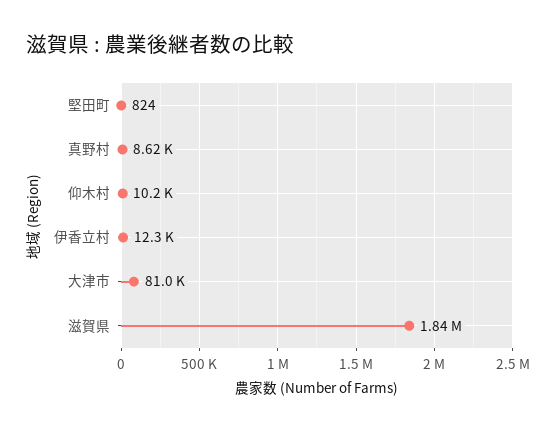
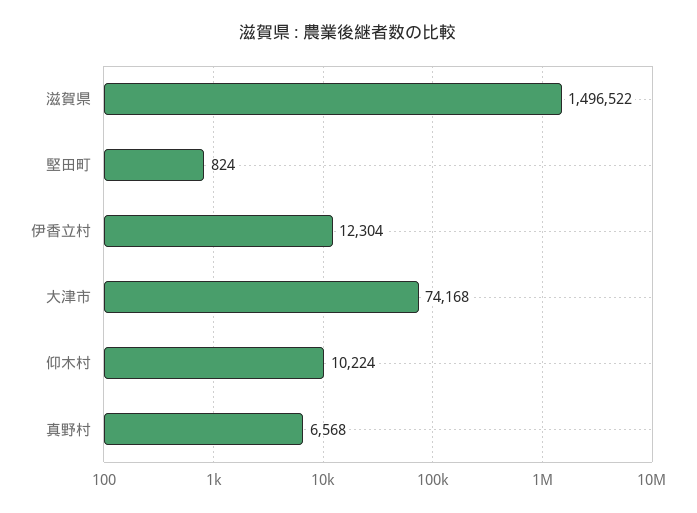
真野村: 8620 -> 6568
大津市: 81000 -> 74168
滋賀県: 1840000 -> 1496522

